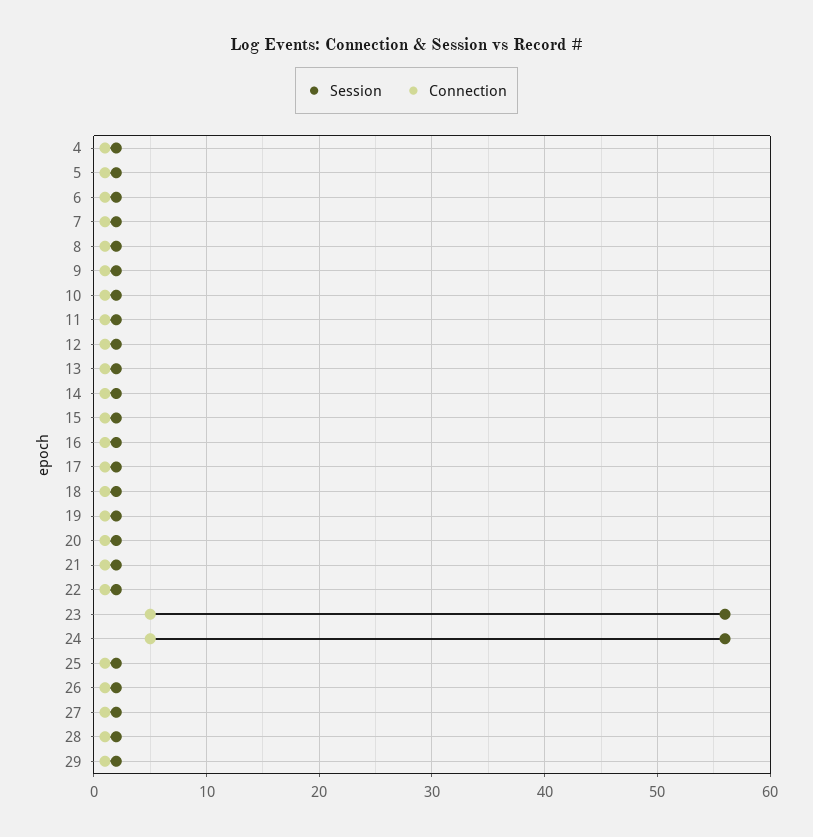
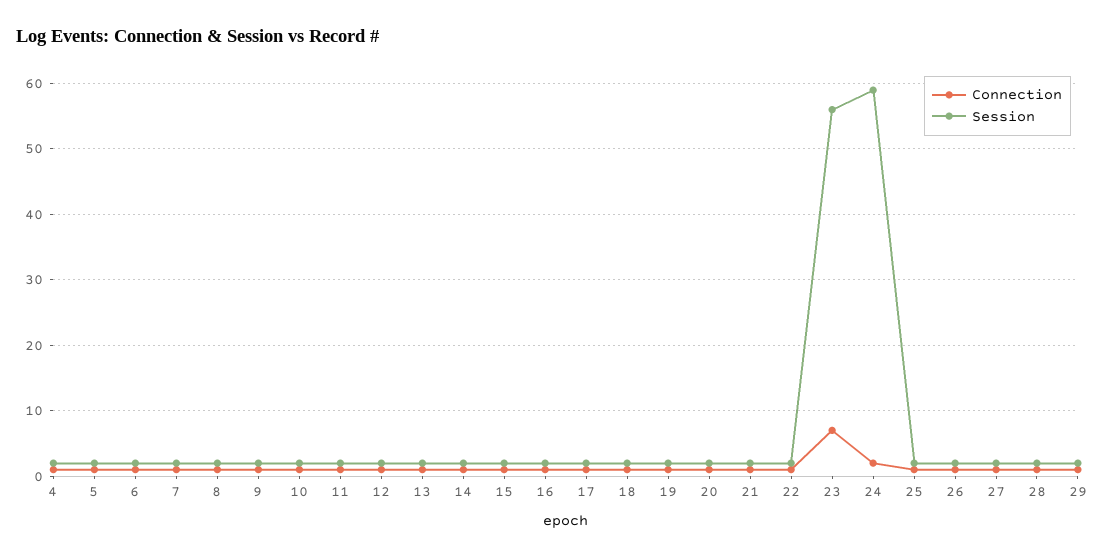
Connection, 23: 5 -> 7
Session, 24: 56 -> 59
Connection, 24: 5 -> 2

